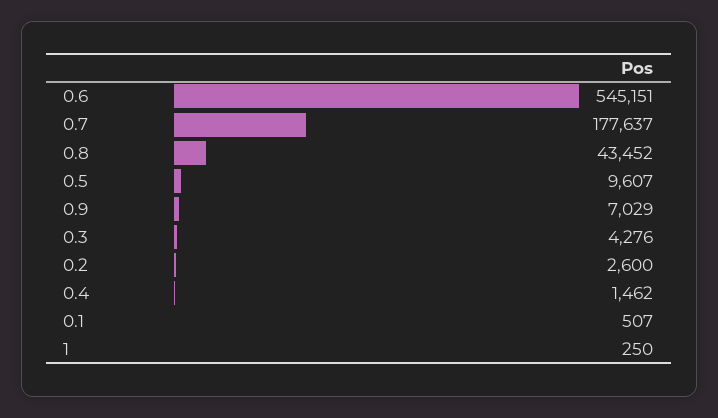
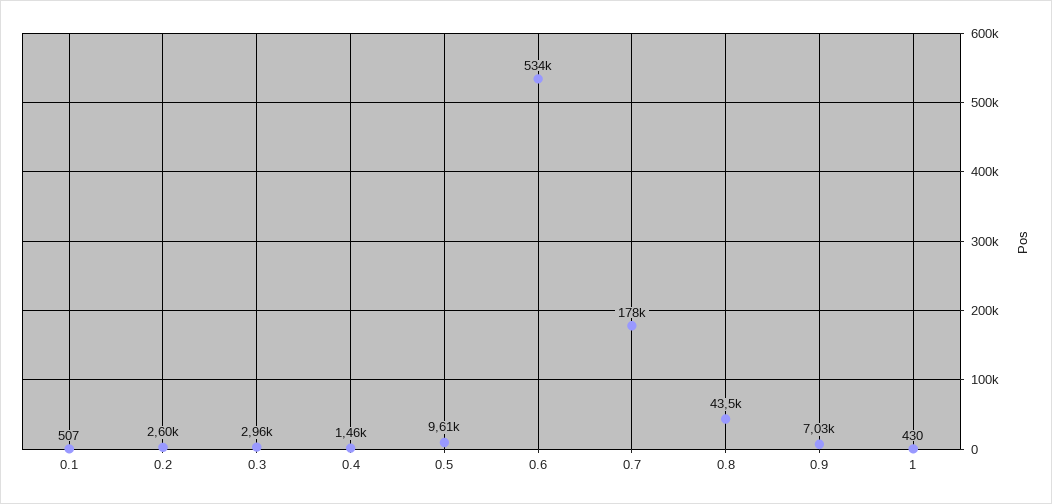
0.6: 545151 -> 534000
0.3: 4276 -> 2960
1: 250 -> 430

